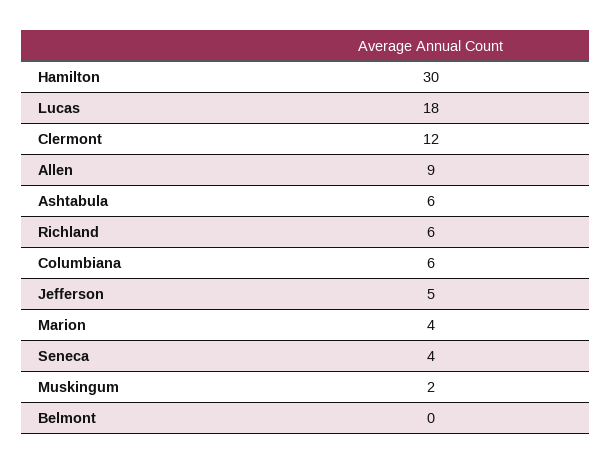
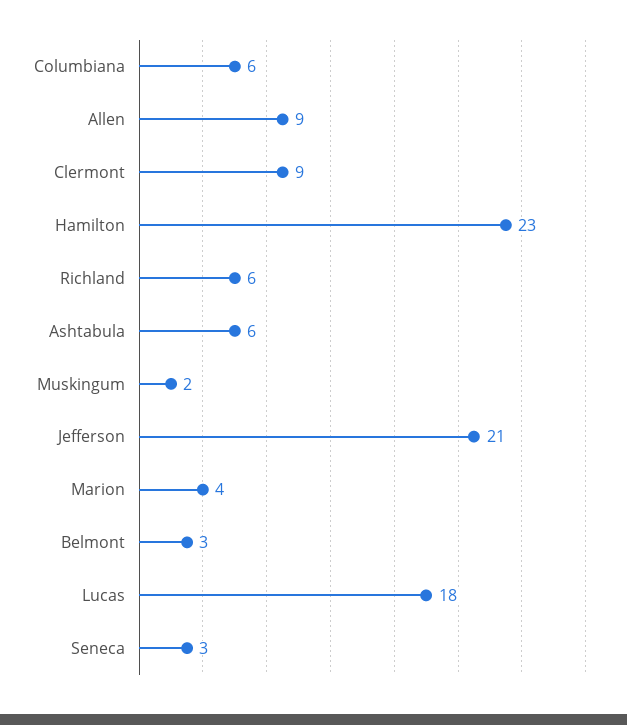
Hamilton: 30 -> 23
Clermont: 12 -> 9
Jefferson: 5 -> 21
Seneca: 4 -> 3
Belmont: 0 -> 3

